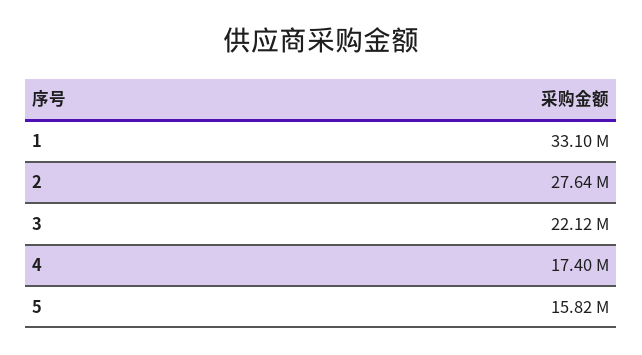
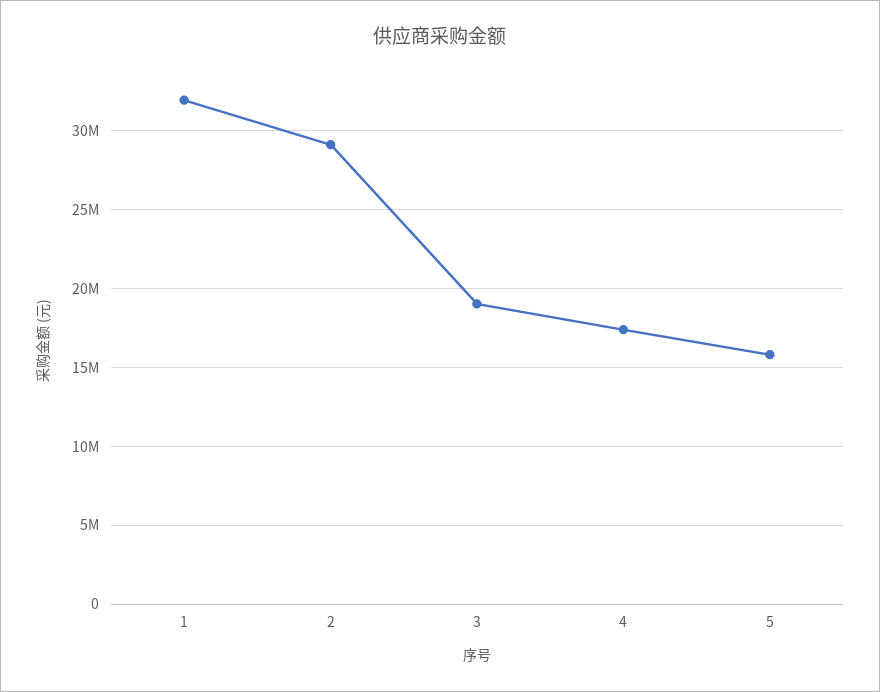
1: 33100000 -> 32000000
2: 27640000 -> 29000000
3: 22120000 -> 19000000

